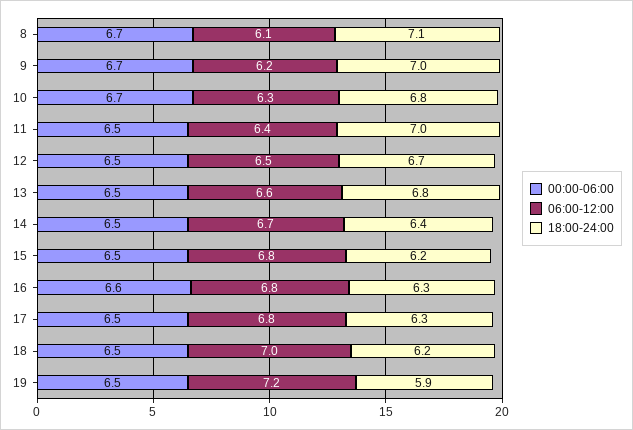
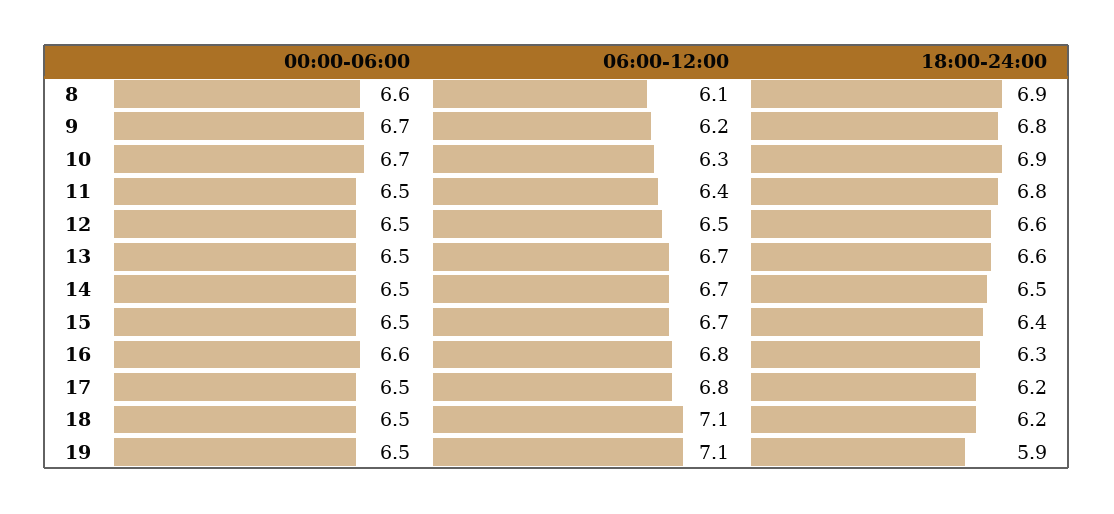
00:00-06:00, 8: 6.7 -> 6.6
18:00-24:00, 8: 7.1 -> 6.9
18:00-24:00, 9: 7 -> 6.8
18:00-24:00, 10: 6.8 -> 6.9
18:00-24:00, 11: 7 -> 6.8
18:00-24:00, 12: 6.7 -> 6.6
06:00-12:00, 13: 6.6 -> 6.7
18:00-24:00, 13: 6.8 -> 6.6
18:00-24:00, 14: 6.4 -> 6.5
06:00-12:00, 15: 6.8 -> 6.7
18:00-24:00, 15: 6.2 -> 6.4
18:00-24:00, 17: 6.3 -> 6.2
06:00-12:00, 18: 7 -> 7.1
06:00-12:00, 19: 7.2 -> 7.1

